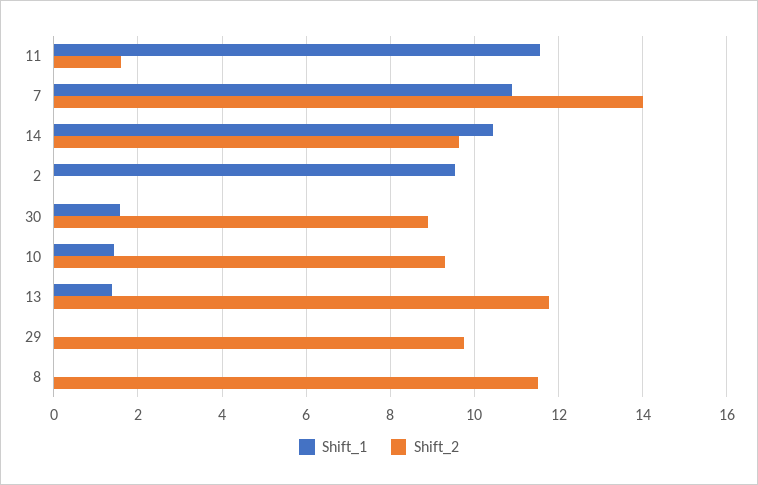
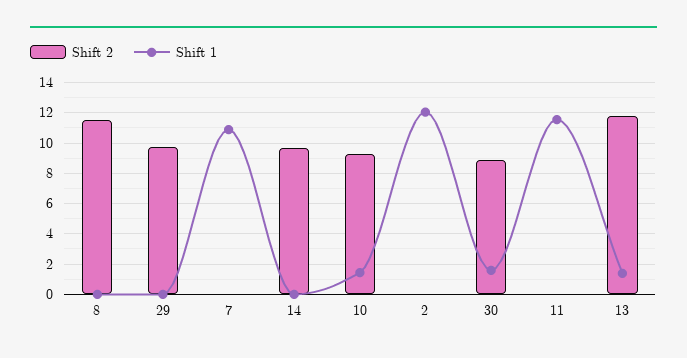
Shift_2, 11: 1.6 -> 0
Shift_2, 7: 14 -> 0
Shift_1, 14: 10.4 -> 0
Shift_1, 2: 9.6 -> 12

